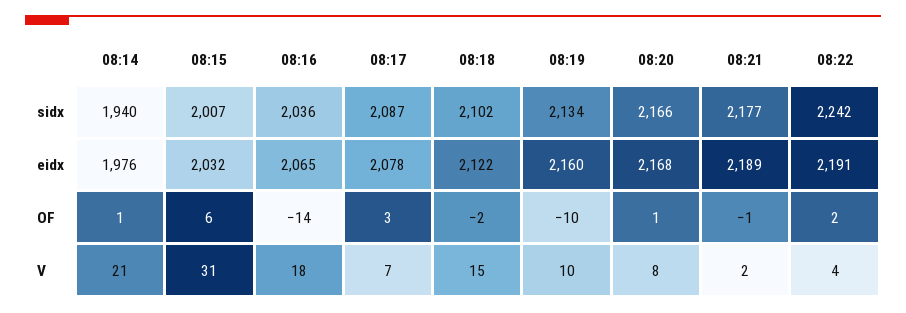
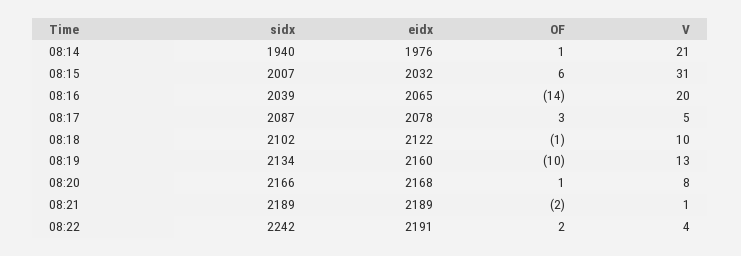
08:16, sidx: 2036 -> 2039
08:21, sidx: 2177 -> 2189
08:18, OF: -2 -> -1
08:21, OF: -1 -> -2
08:16, V: 18 -> 20
08:17, V: 7 -> 5
08:18, V: 15 -> 10
08:19, V: 10 -> 13
08:21, V: 2 -> 1

